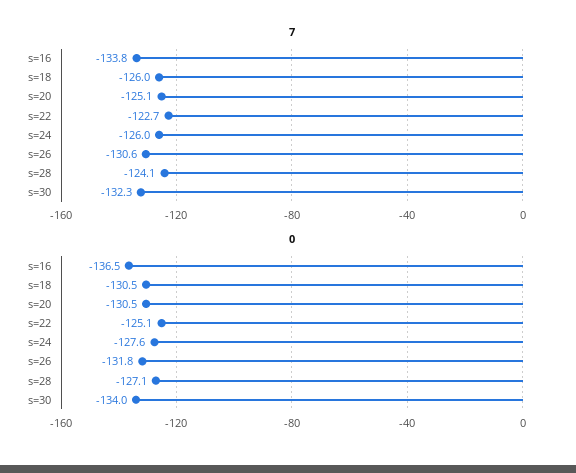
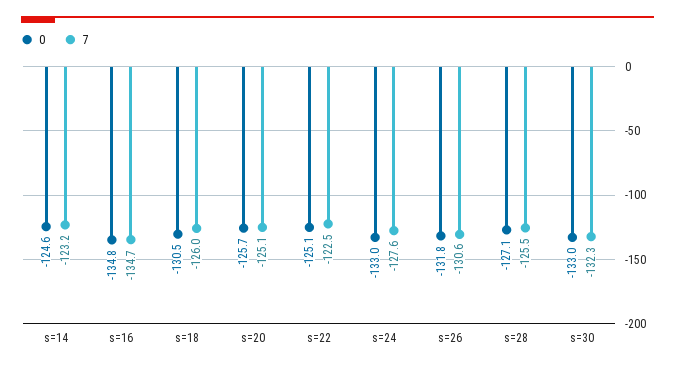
7, s=16: -133.8 -> -134.7
7, s=22: -122.7 -> -122.5
7, s=24: -126 -> -127.6
7, s=28: -124.1 -> -125.5
0, s=16: -136.5 -> -134.8
0, s=20: -130.5 -> -125.7
0, s=24: -127.6 -> -133
0, s=30: -134 -> -133
0, s=14: none -> -124.6
7, s=14: none -> -123.2

